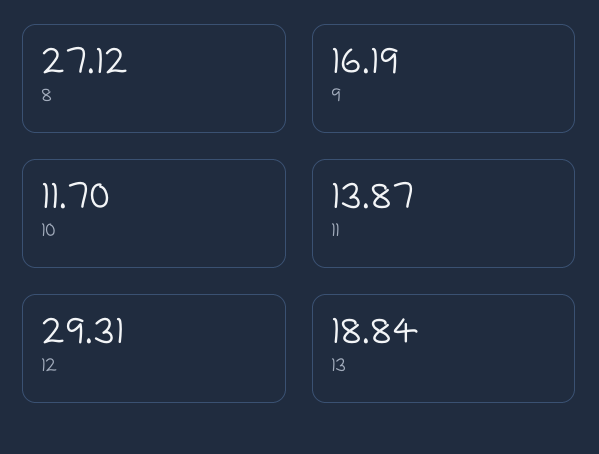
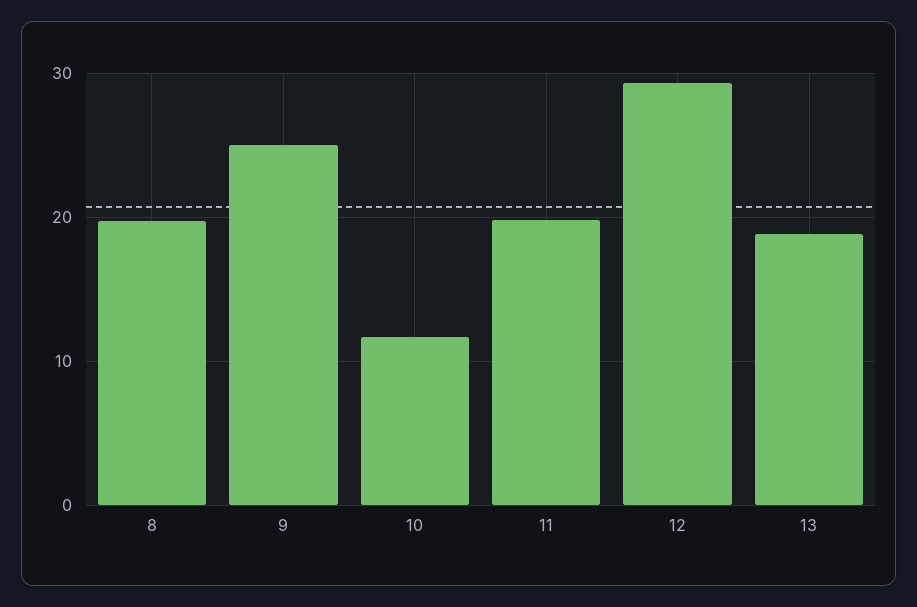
8: 27.12 -> 20
9: 16.19 -> 25
11: 13.87 -> 20

